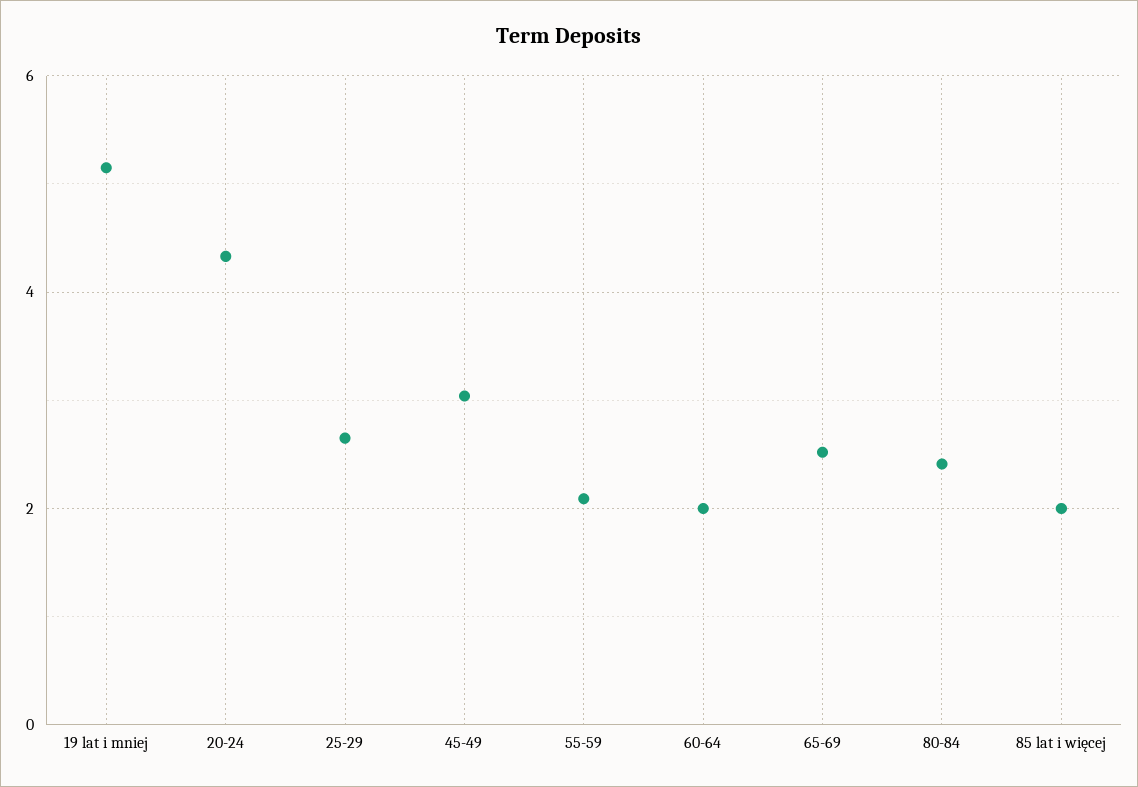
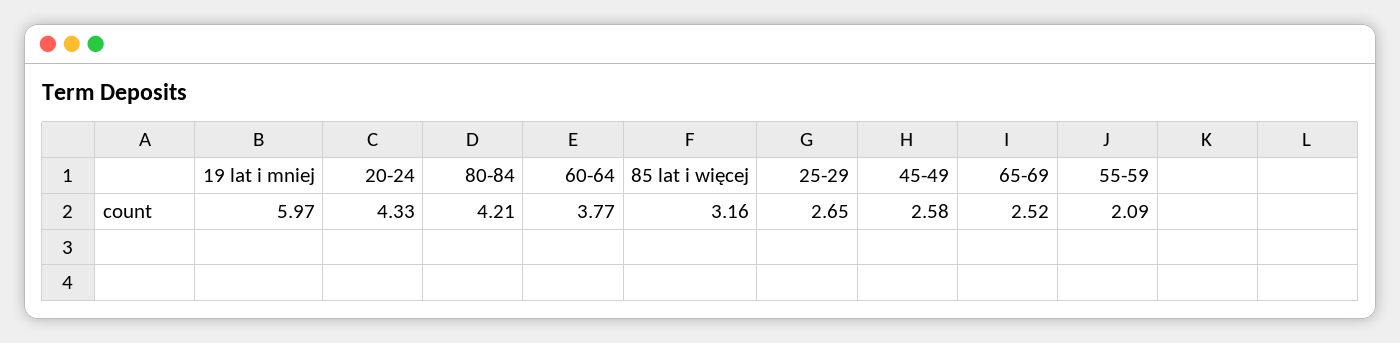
19 lat i mniej: 5.2 -> 5.97
45-49: 3 -> 2.58
60-64: 2 -> 3.77
80-84: 2.4 -> 4.21
85 lat i więcej: 2 -> 3.16

